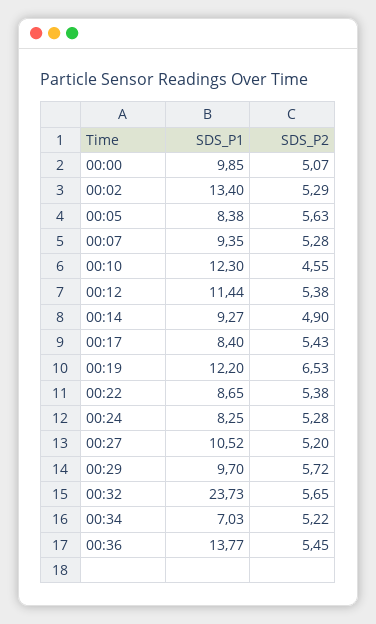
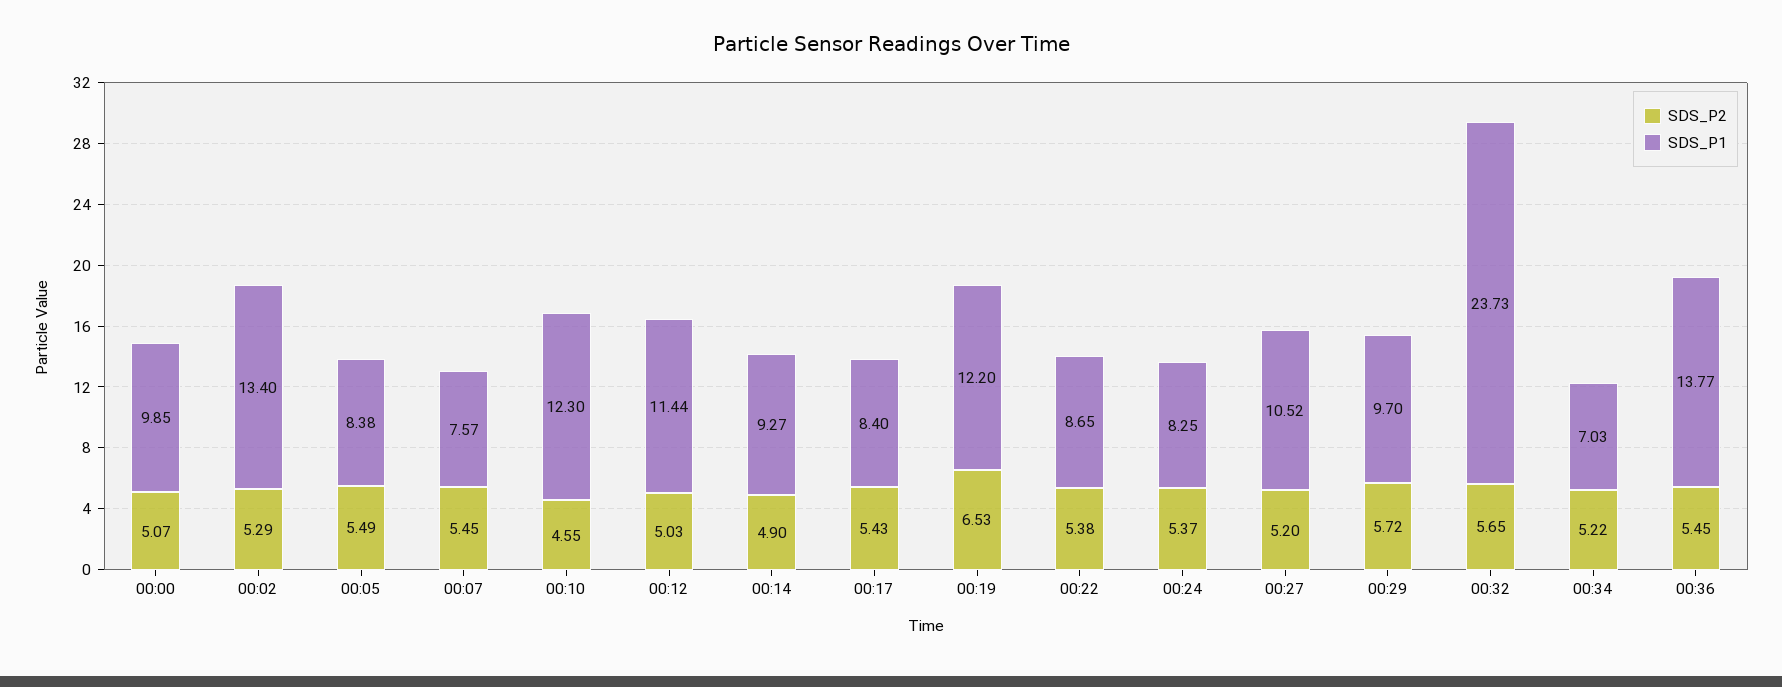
SDS_P2, 00:05: 5.63 -> 5.49
SDS_P1, 00:07: 9.35 -> 7.57
SDS_P2, 00:07: 5.28 -> 5.45
SDS_P2, 00:12: 5.38 -> 5.03
SDS_P2, 00:24: 5.28 -> 5.37

